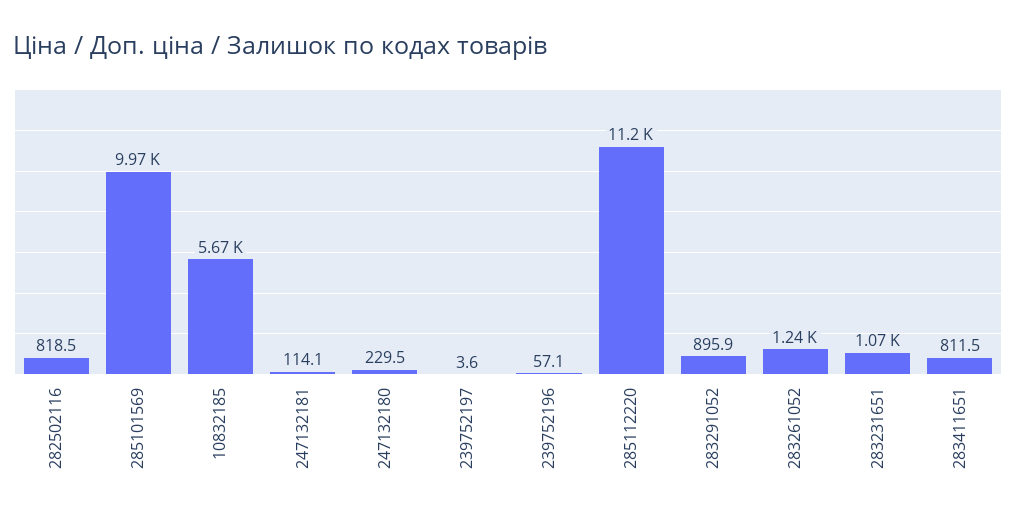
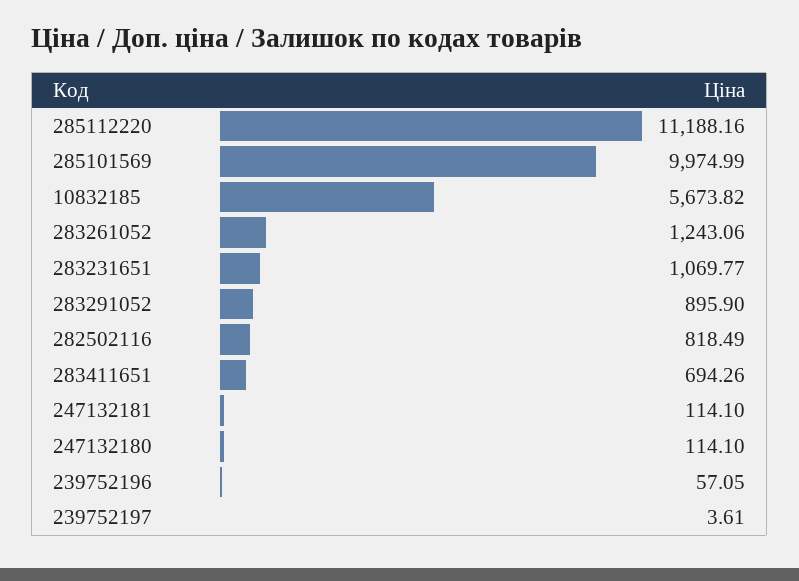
247132180: 229.5 -> 114.1
283411651: 811.5 -> 694.26

